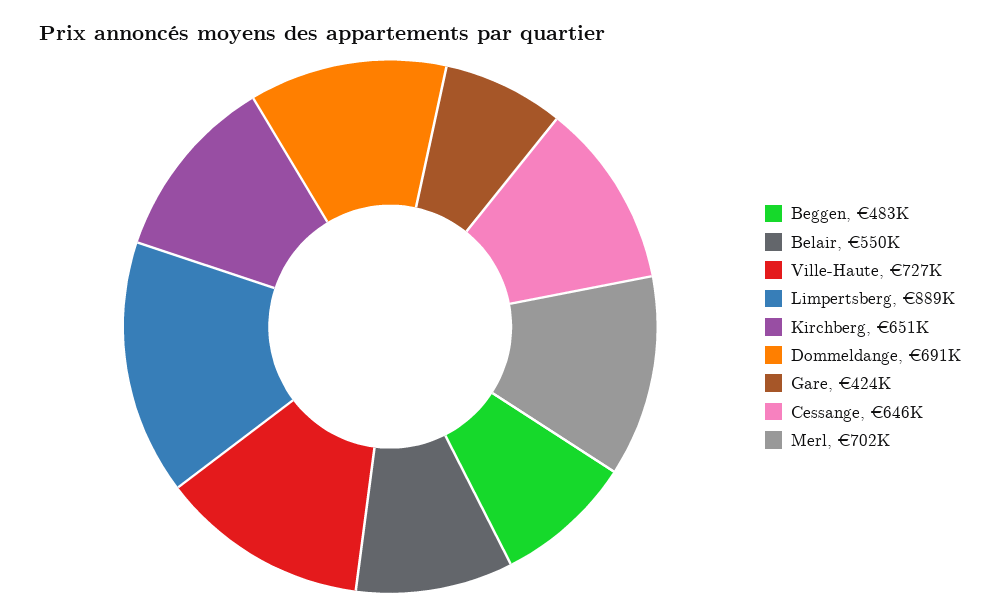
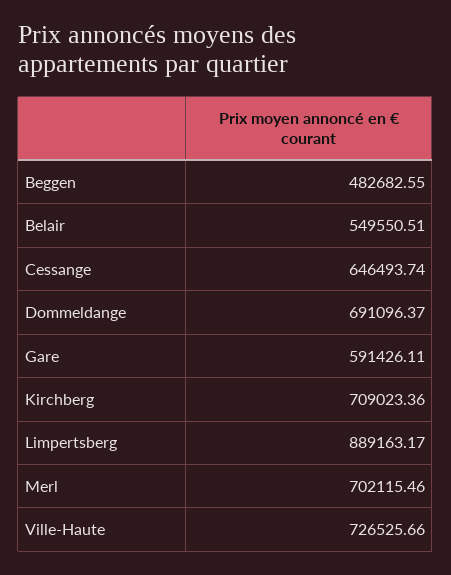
Kirchberg: 651000 -> 709023.36
Gare: 424000 -> 591426.11

